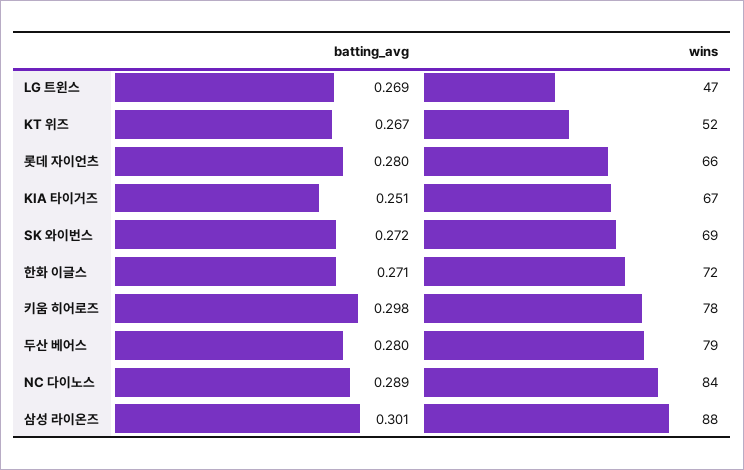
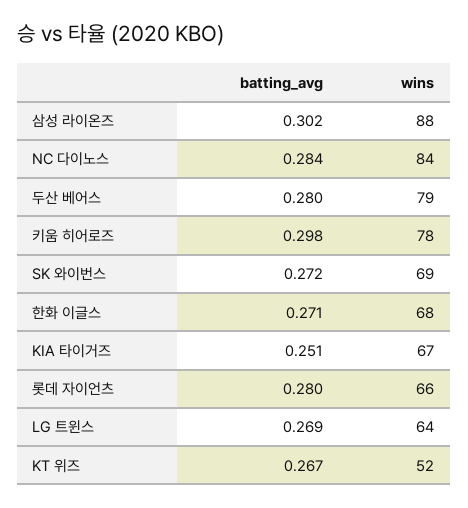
wins, LG 트윈스: 47 -> 64
wins, 한화 이글스: 72 -> 68
batting_avg, NC 다이노스: 0.289 -> 0.284
batting_avg, 삼성 라이온즈: 0.301 -> 0.302

